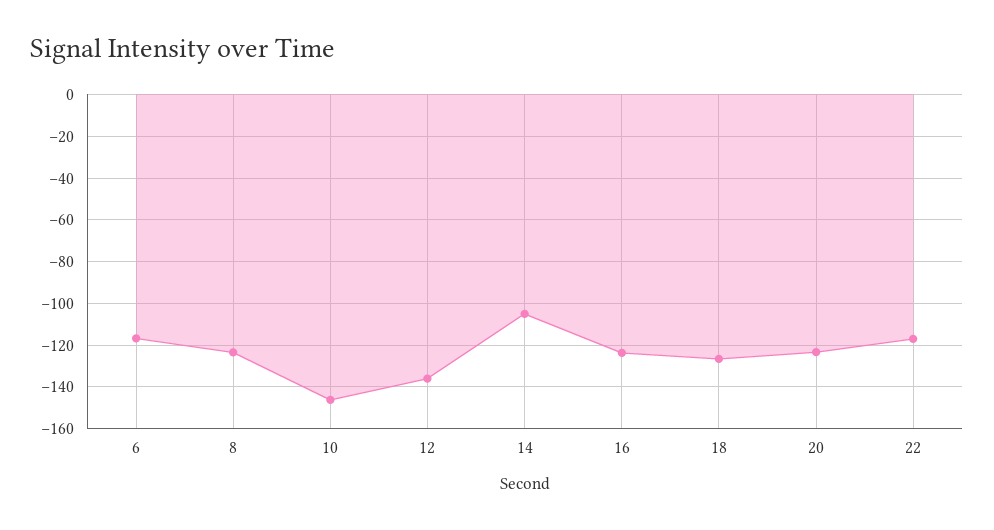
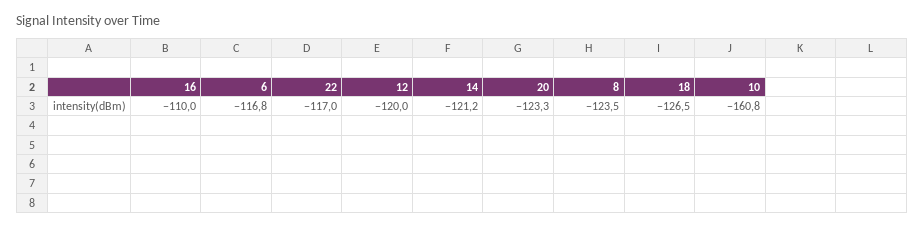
10: -145 -> -160.8
12: -135 -> -120
14: -105 -> -121.2
16: -125 -> -110

